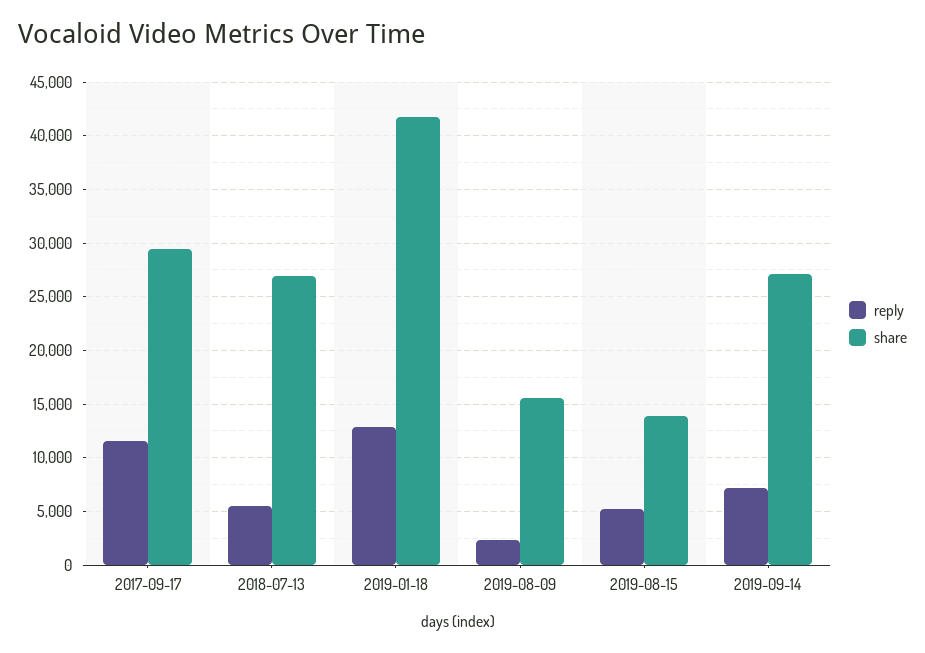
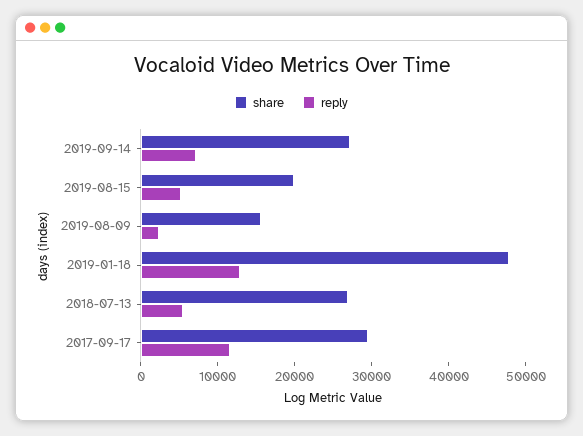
share, 2019-01-18: 42000 -> 48000
share, 2019-08-15: 14000 -> 20000

